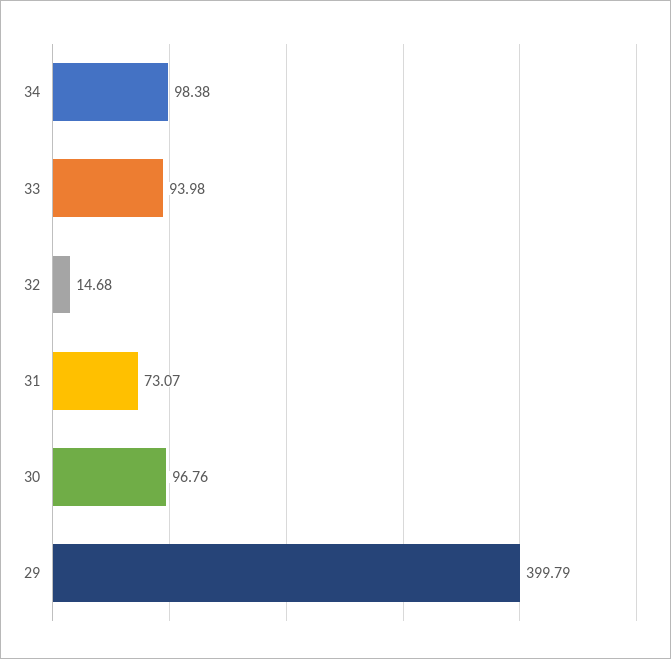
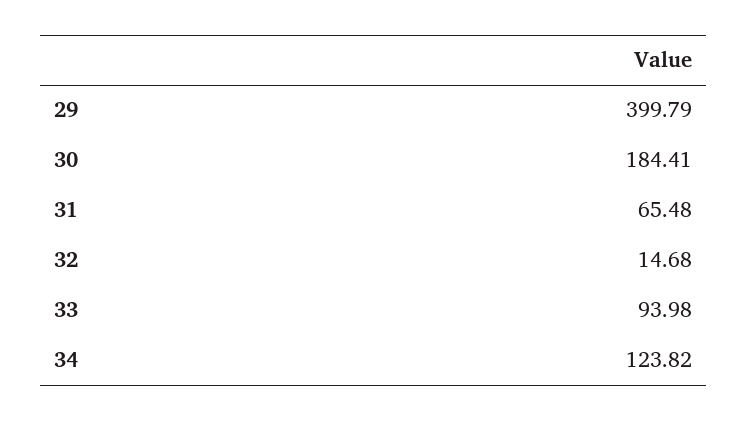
34: 98.38 -> 123.82
31: 73.07 -> 65.48
30: 96.76 -> 184.41

